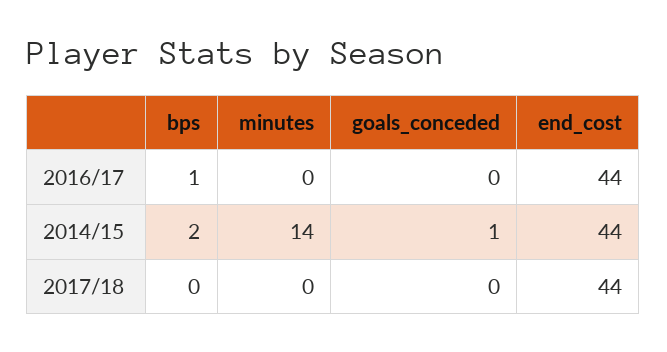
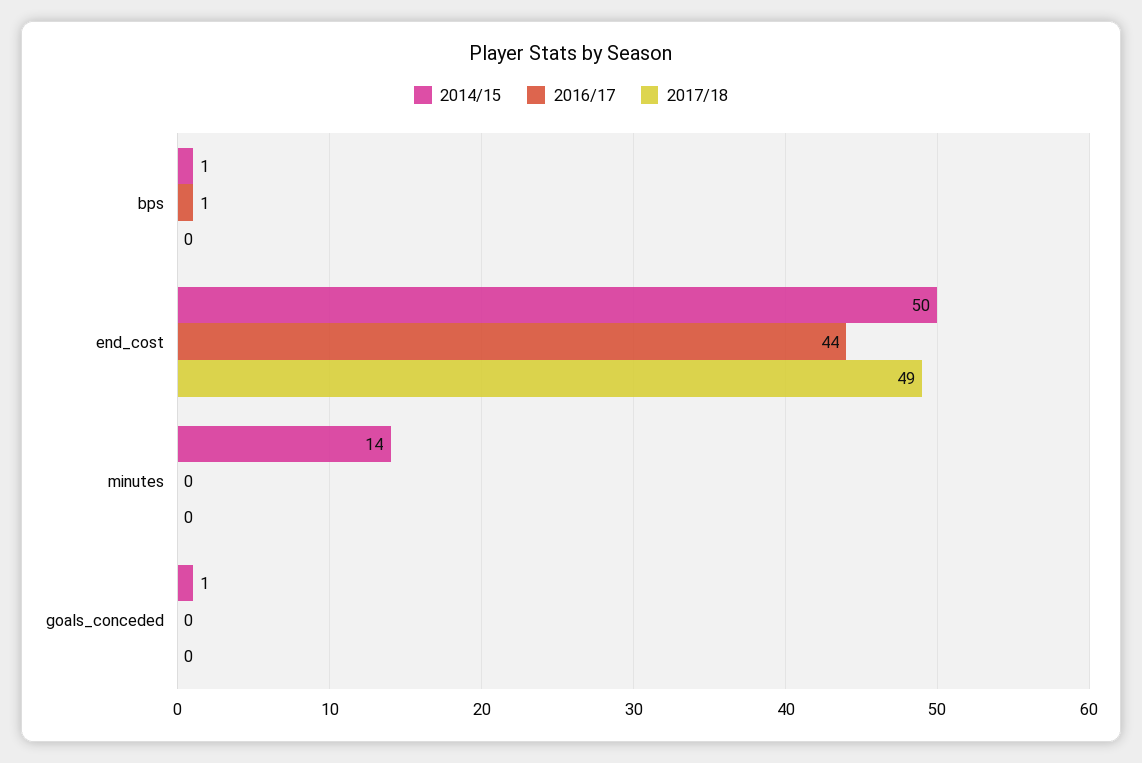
2014/15, bps: 2 -> 1
2014/15, end_cost: 44 -> 50
2017/18, end_cost: 44 -> 49

